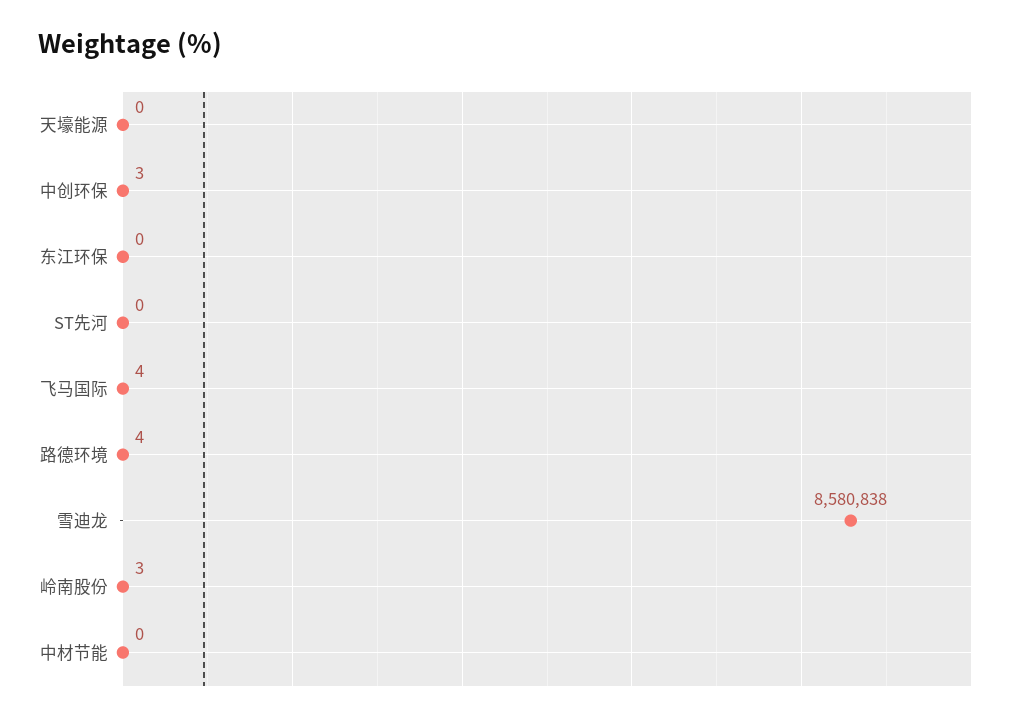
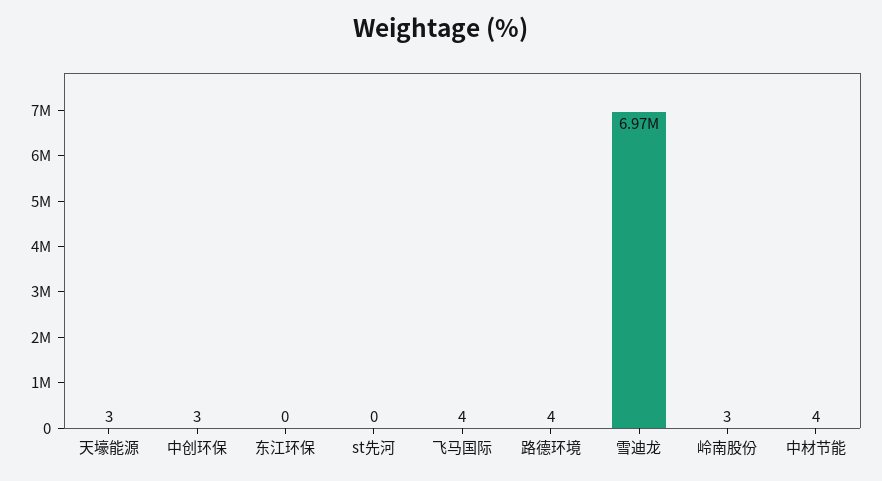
天壕能源: 0 -> 3
雪迪龙: 8580838 -> 6970000
中材节能: 0 -> 4

